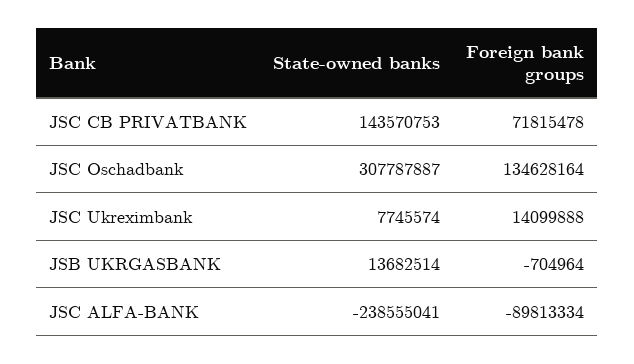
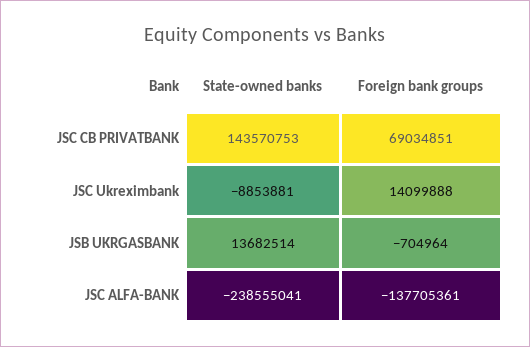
Foreign bank groups, JSC CB PRIVATBANK: 71815478 -> 69034851
State-owned banks, JSC Oschadbank: 307787887 -> none
Foreign bank groups, JSC Oschadbank: 134628164 -> none
State-owned banks, JSC Ukreximbank: 7745574 -> -8853881
Foreign bank groups, JSC ALFA-BANK: -89813334 -> -137705361

